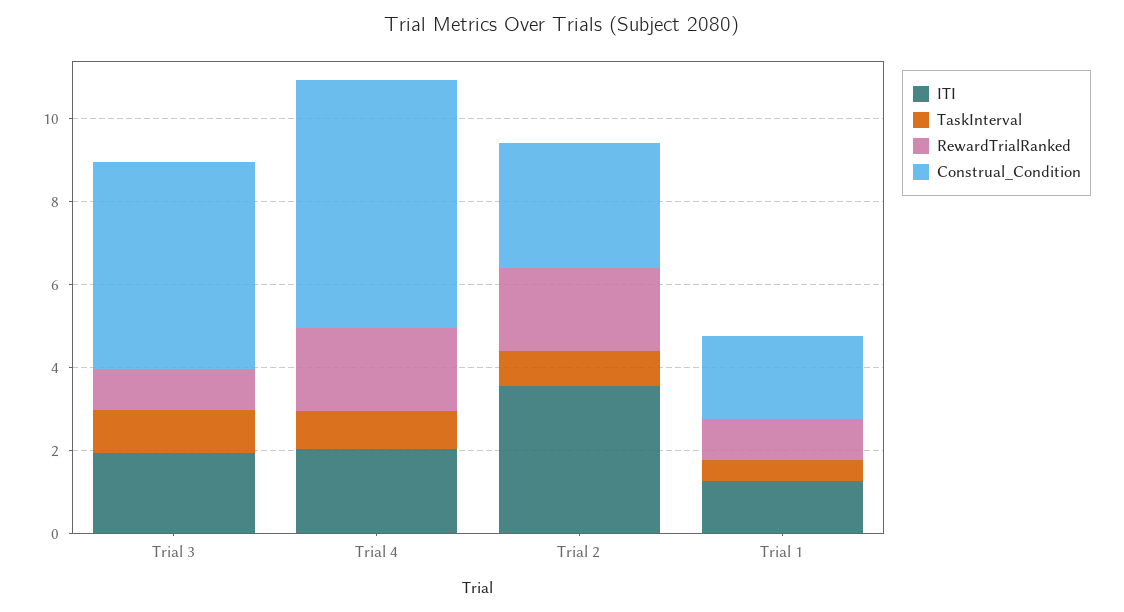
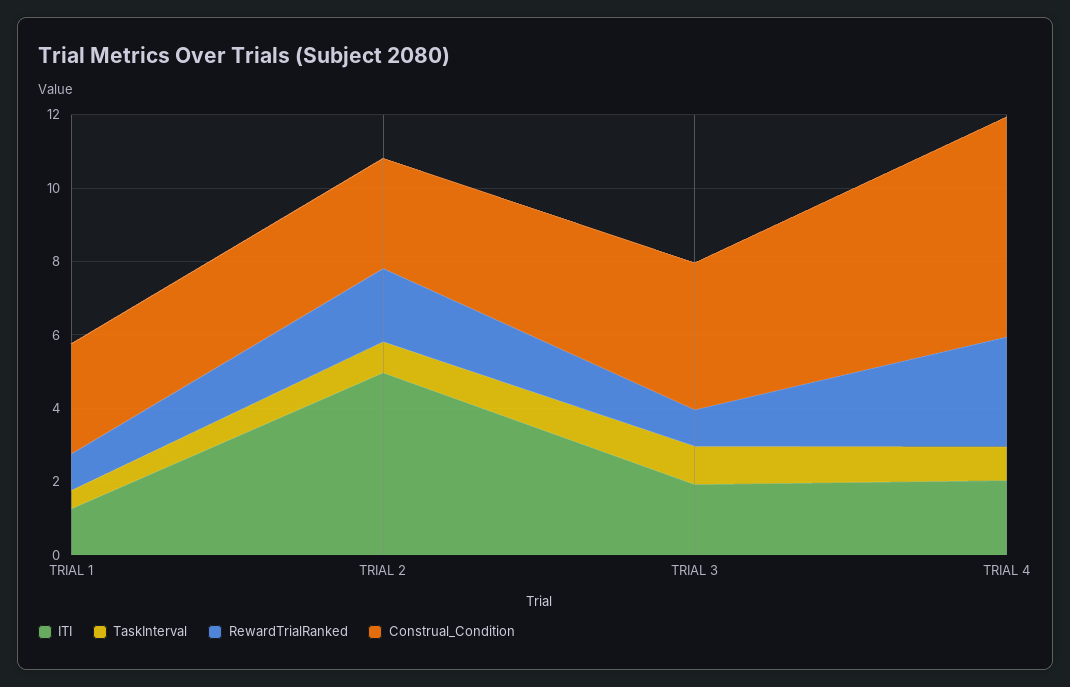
Construal_Condition, Trial 3: 5 -> 4
RewardTrialRanked, Trial 4: 2 -> 3
ITI, Trial 2: 3.5 -> 5
Construal_Condition, Trial 1: 2 -> 3

